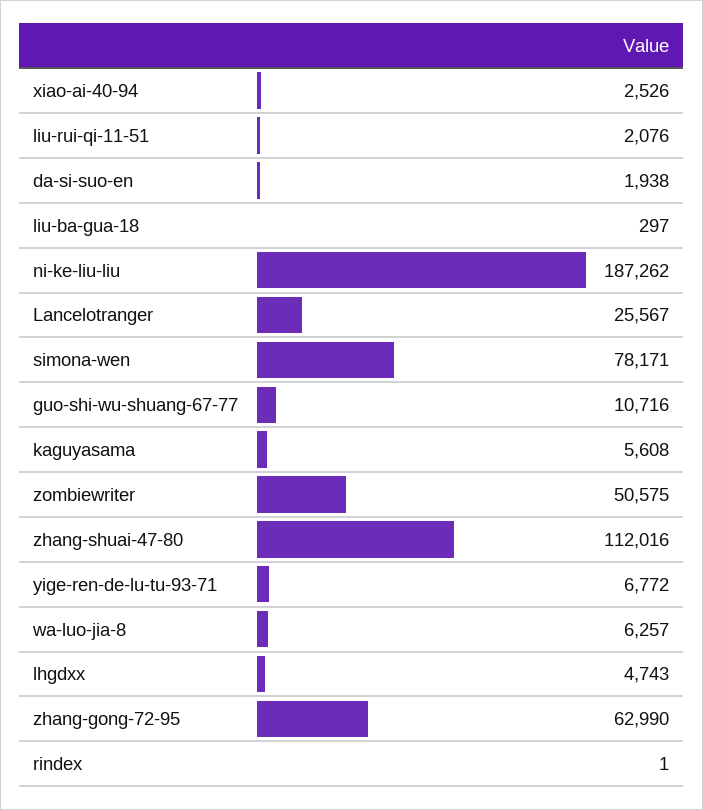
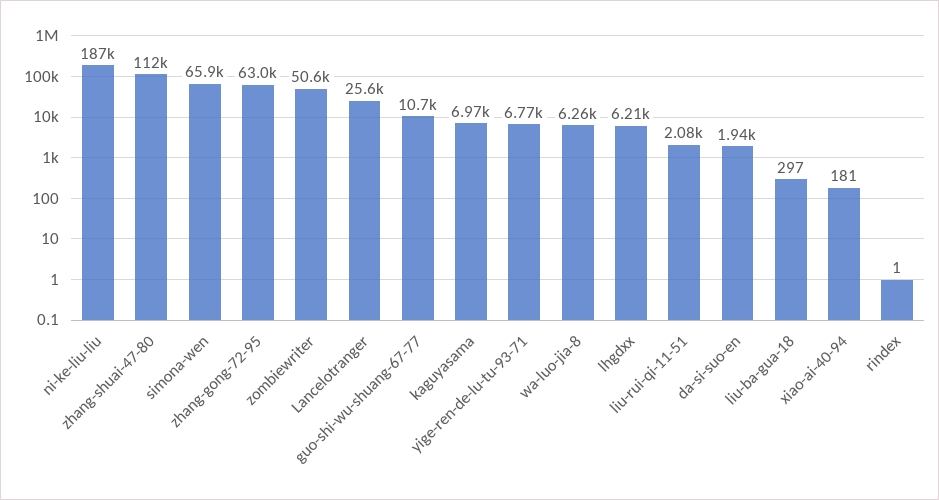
xiao-ai-40-94: 2526 -> 181
simona-wen: 78171 -> 65900
kaguyasama: 5608 -> 6970
lhgdxx: 4743 -> 6210

